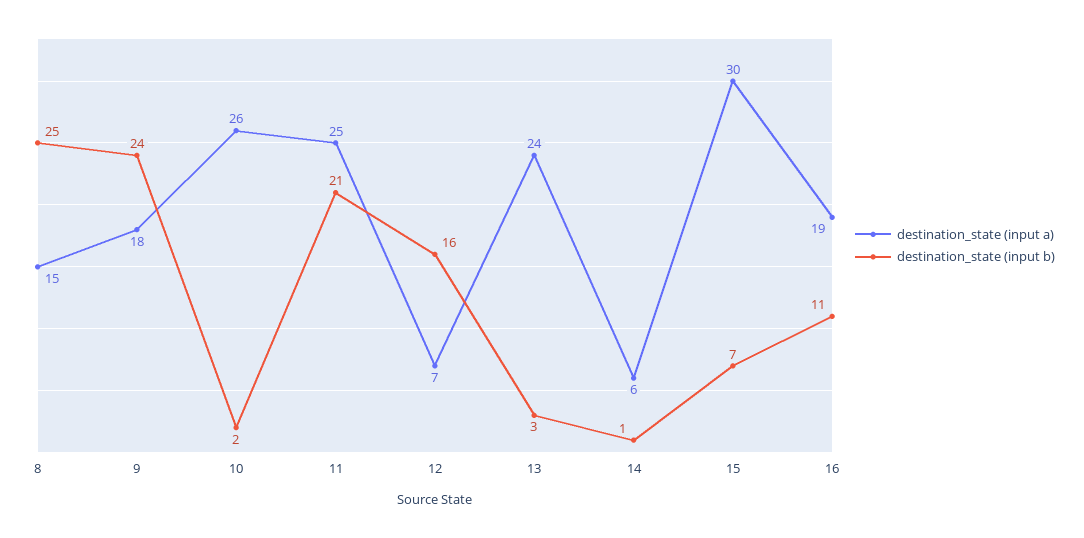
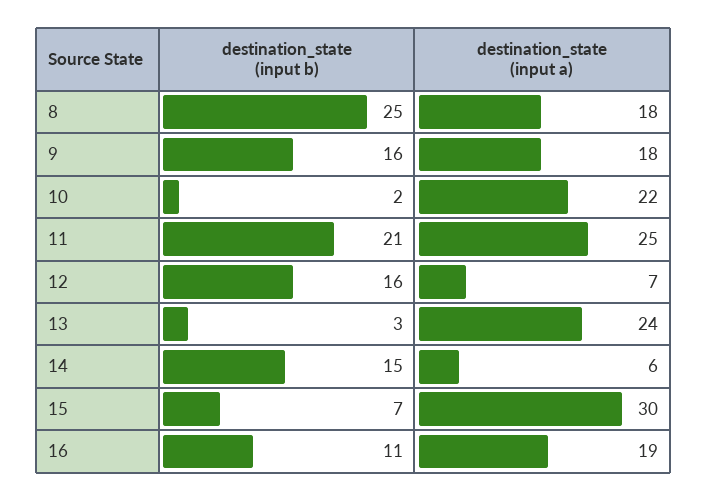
destination_state (input a), 8: 15 -> 18
destination_state (input b), 9: 24 -> 16
destination_state (input a), 10: 26 -> 22
destination_state (input b), 14: 1 -> 15

